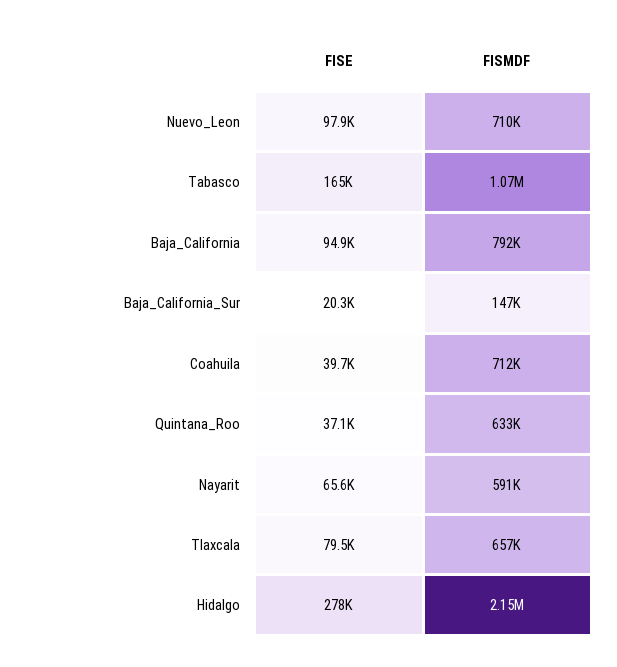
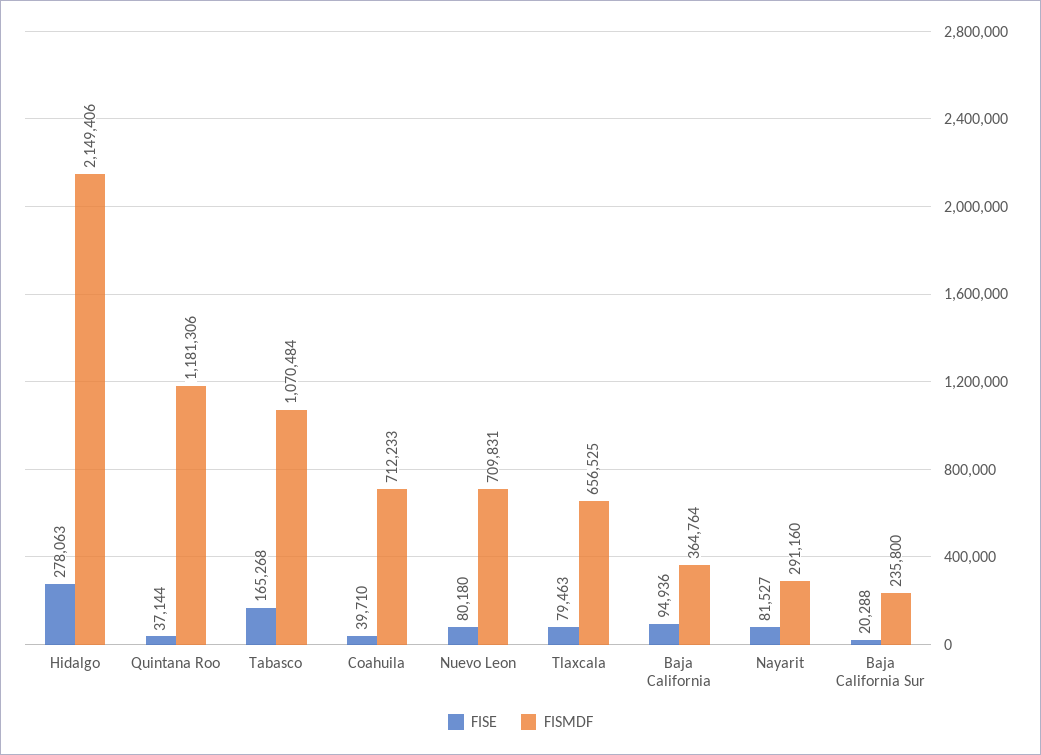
FISE, Nuevo_Leon: 97900 -> 80180
FISMDF, Baja_California: 792000 -> 364764
FISMDF, Baja_California_Sur: 147000 -> 235800
FISMDF, Quintana_Roo: 633000 -> 1181306
FISE, Nayarit: 65600 -> 81527
FISMDF, Nayarit: 591000 -> 291160

